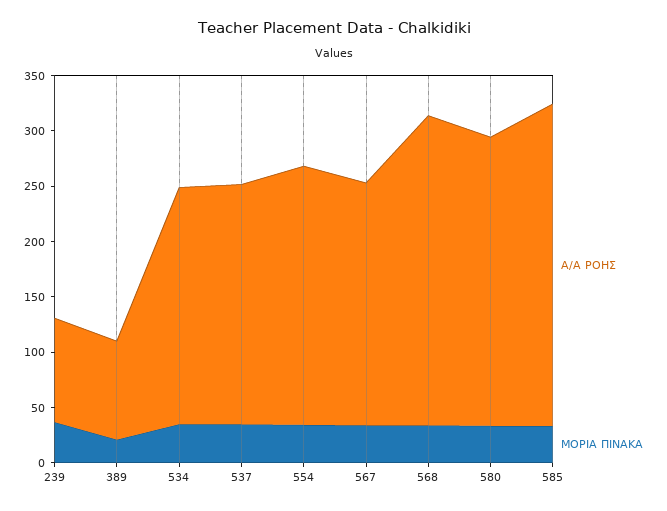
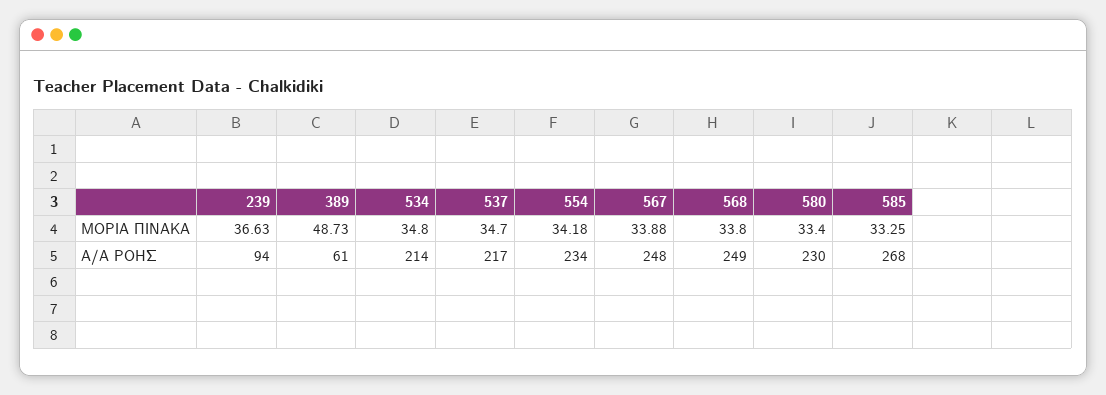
Α/Α ΡΟΗΣ, 389: 90 -> 61
ΜΟΡΙΑ ΠΙΝΑΚΑ, 389: 20 -> 48.73
Α/Α ΡΟΗΣ, 567: 220 -> 248
Α/Α ΡΟΗΣ, 568: 280 -> 249
Α/Α ΡΟΗΣ, 580: 260 -> 230
Α/Α ΡΟΗΣ, 585: 290 -> 268

